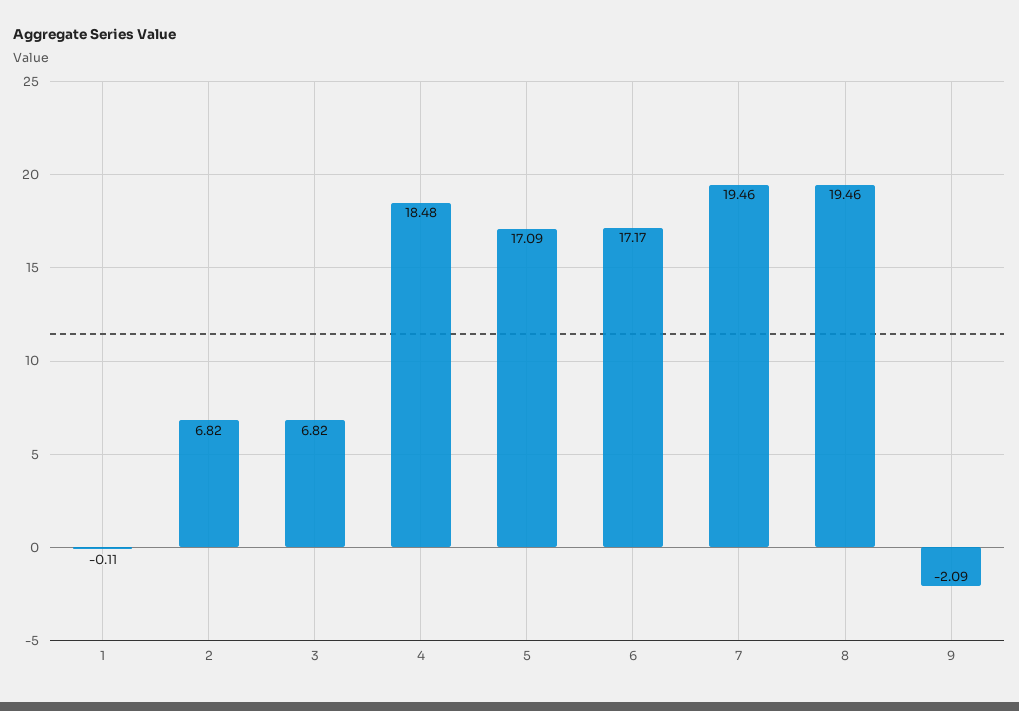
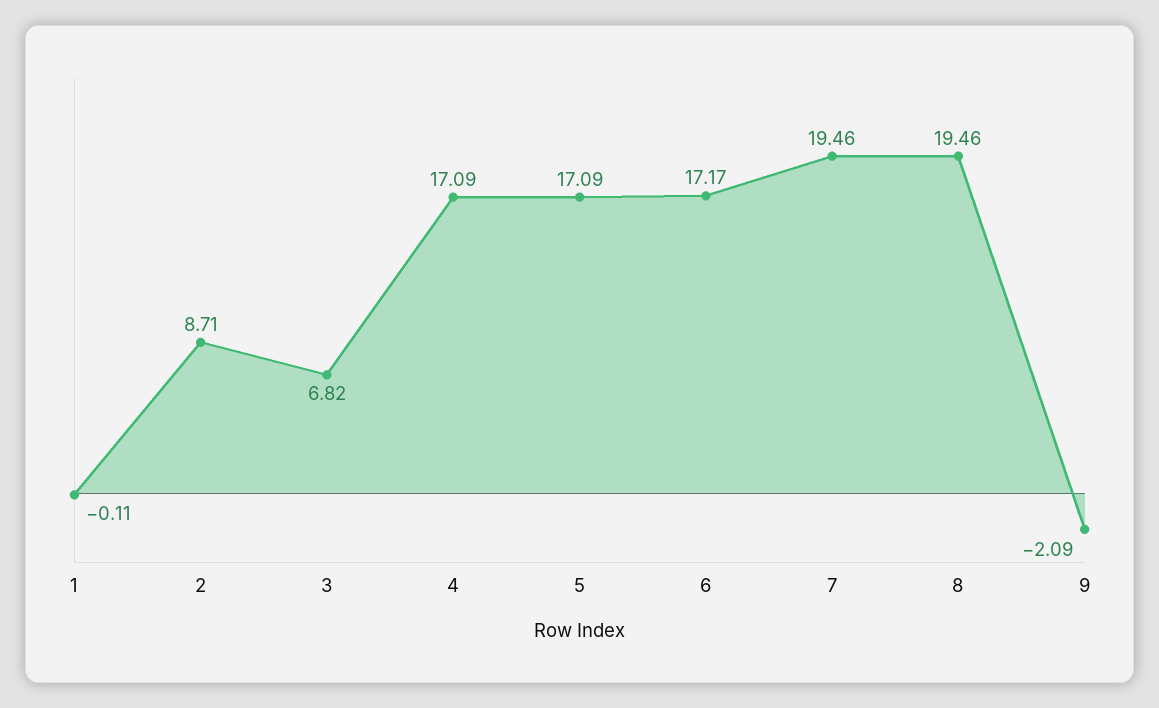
2: 6.82 -> 8.71
4: 18.48 -> 17.09

